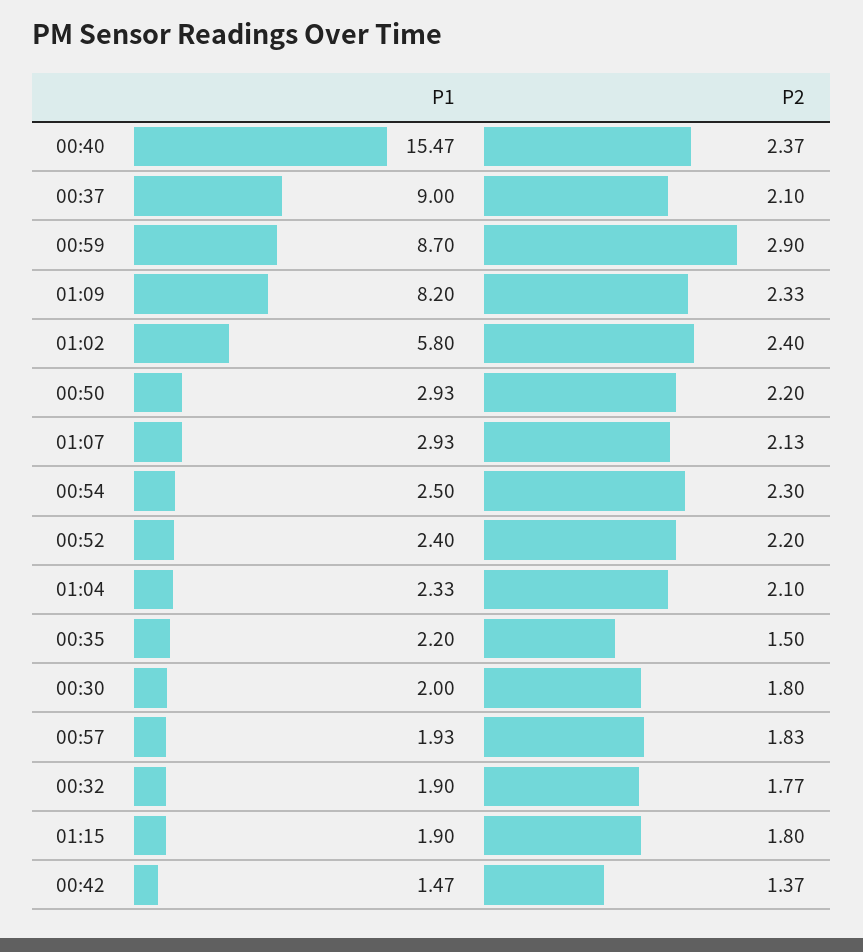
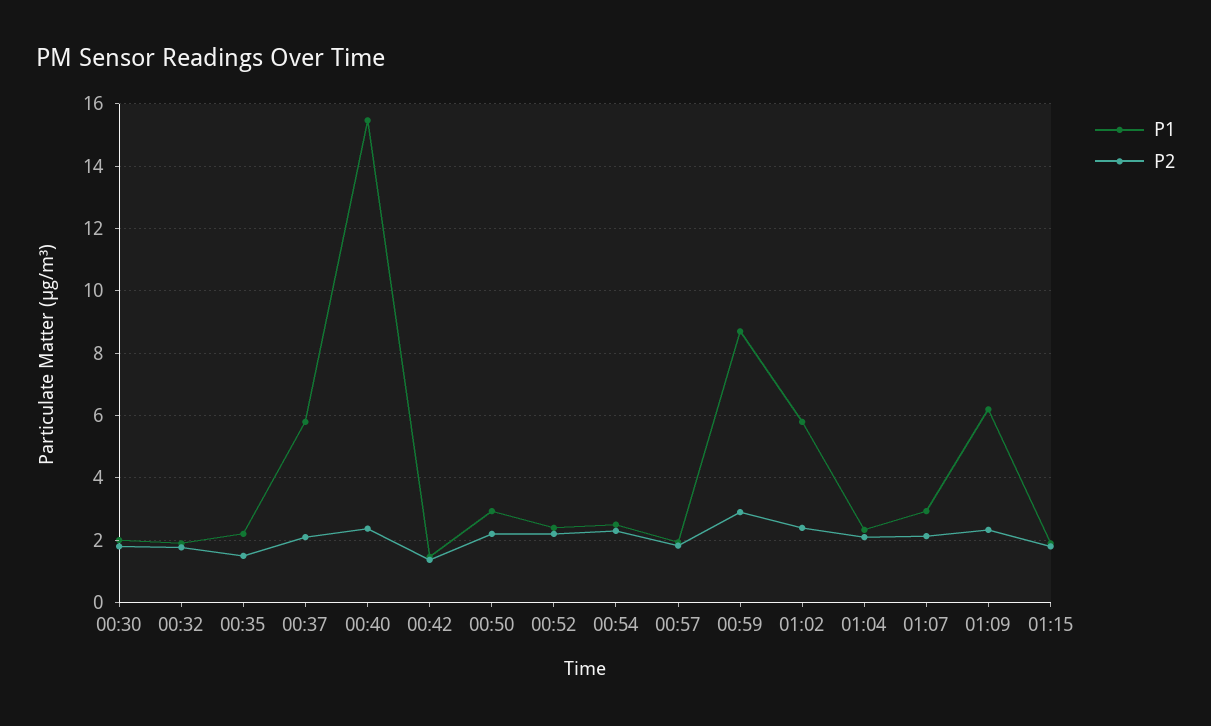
P1, 00:37: 9 -> 5.8
P1, 01:09: 8.2 -> 6.2

